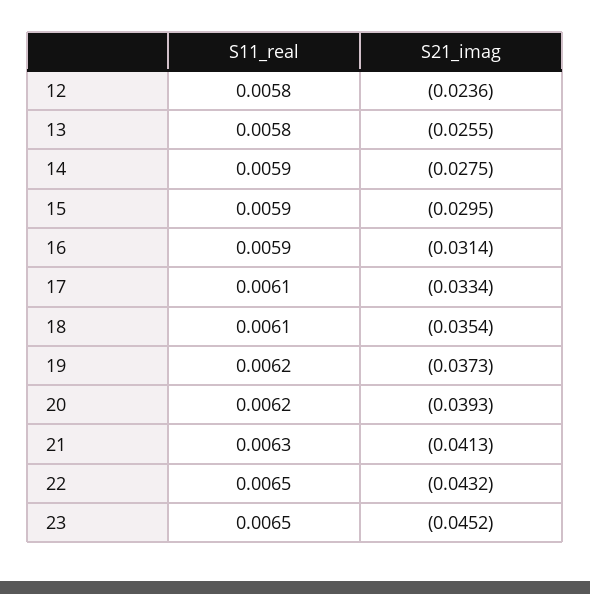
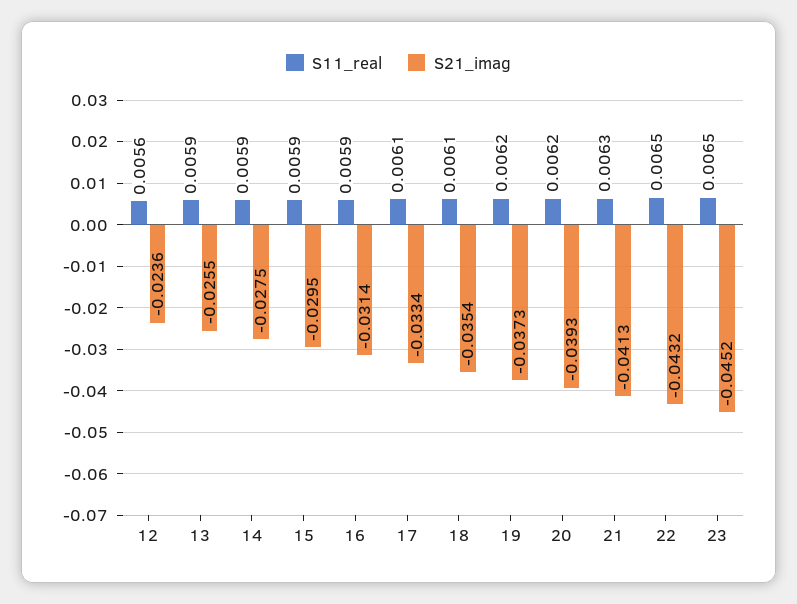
S11_real, 12: 0.0058 -> 0.0056
S11_real, 13: 0.0058 -> 0.0059

